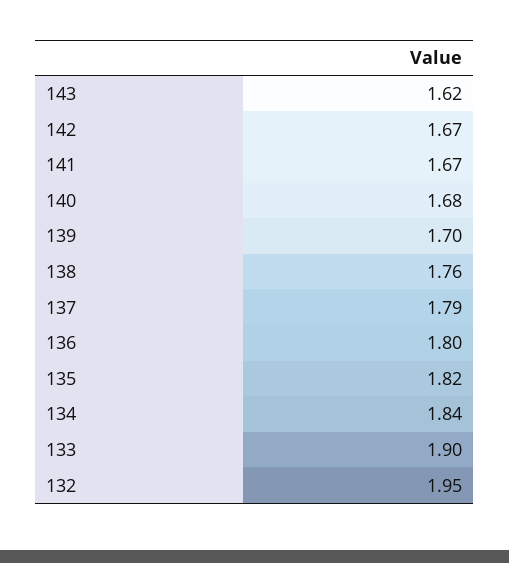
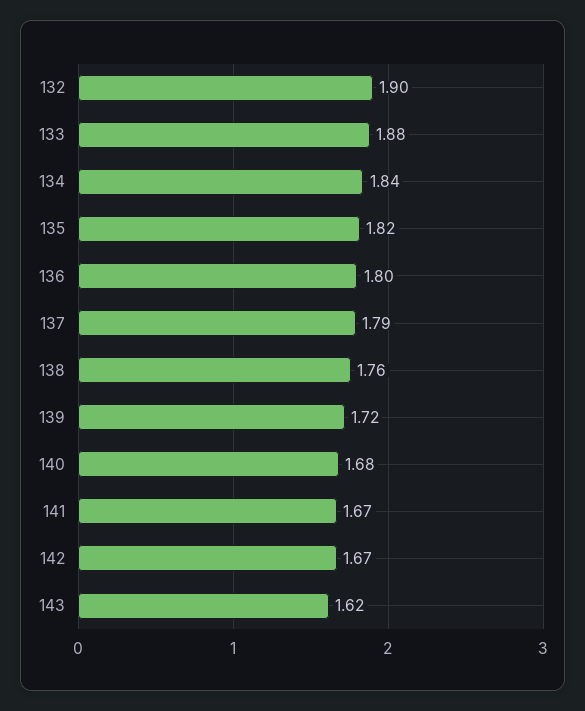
139: 1.7 -> 1.72
133: 1.9 -> 1.88
132: 1.95 -> 1.9

